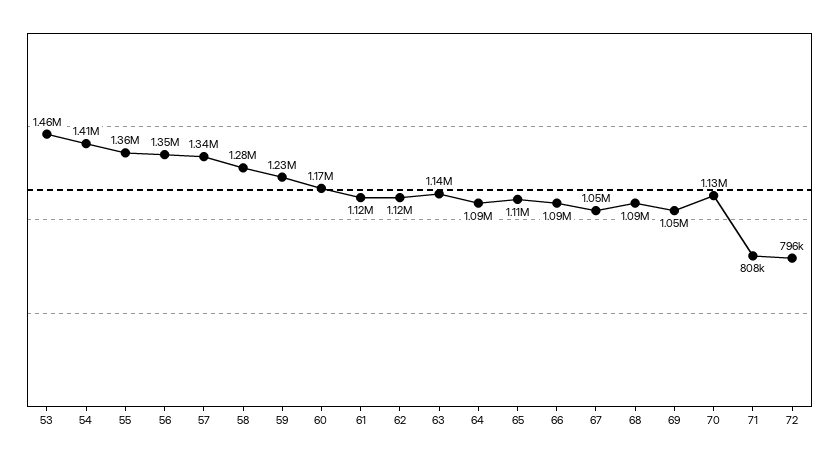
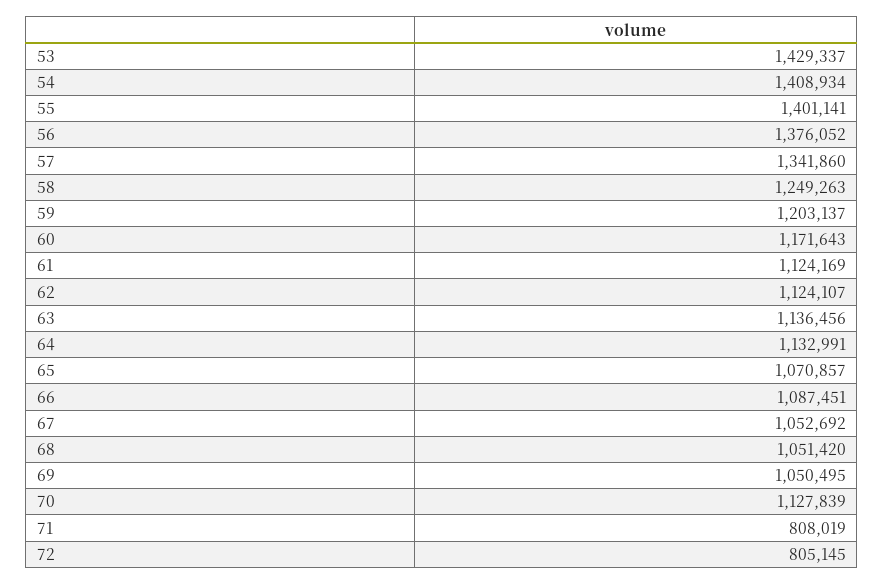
53: 1460000 -> 1429337
55: 1360000 -> 1401141
56: 1350000 -> 1376052
58: 1280000 -> 1249263
59: 1230000 -> 1203137
64: 1090000 -> 1132991
65: 1110000 -> 1070857
68: 1090000 -> 1051420
72: 796000 -> 805145

